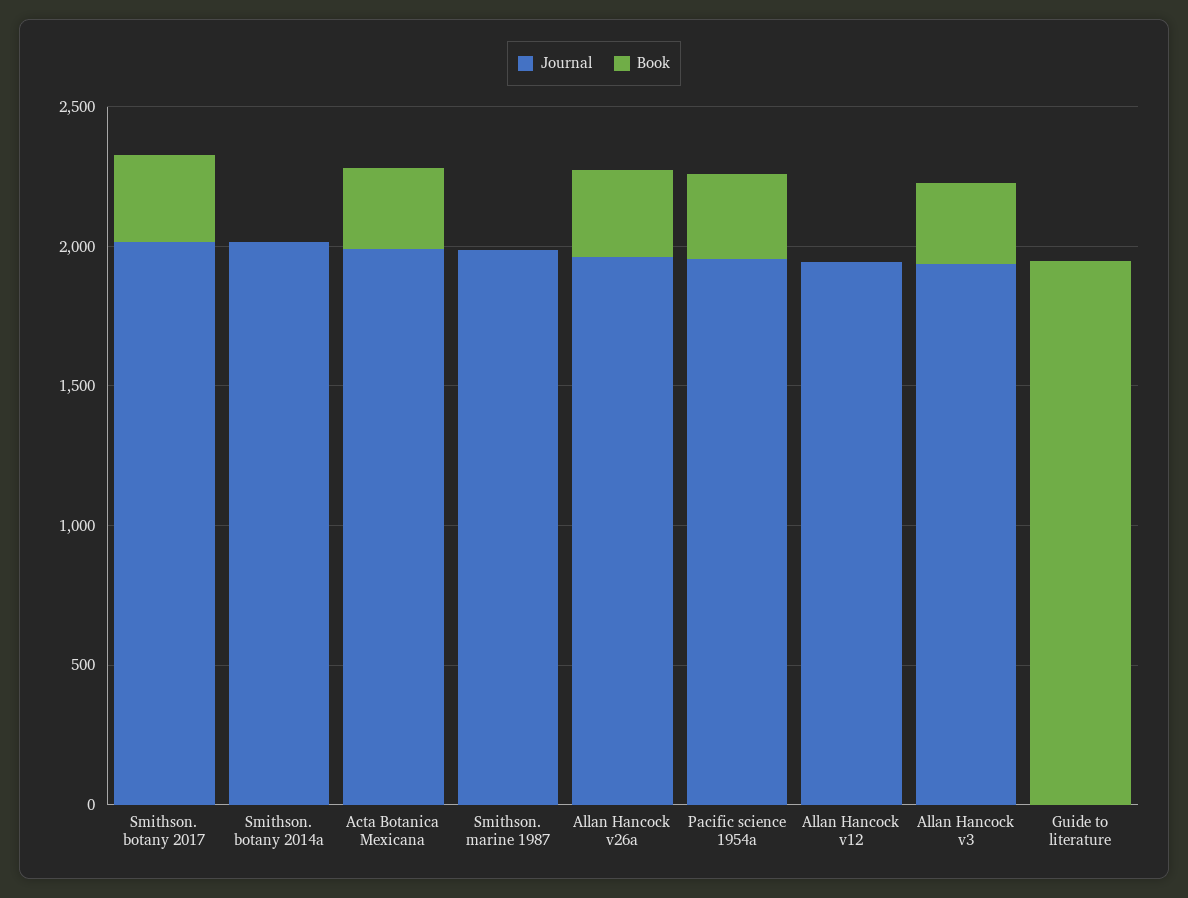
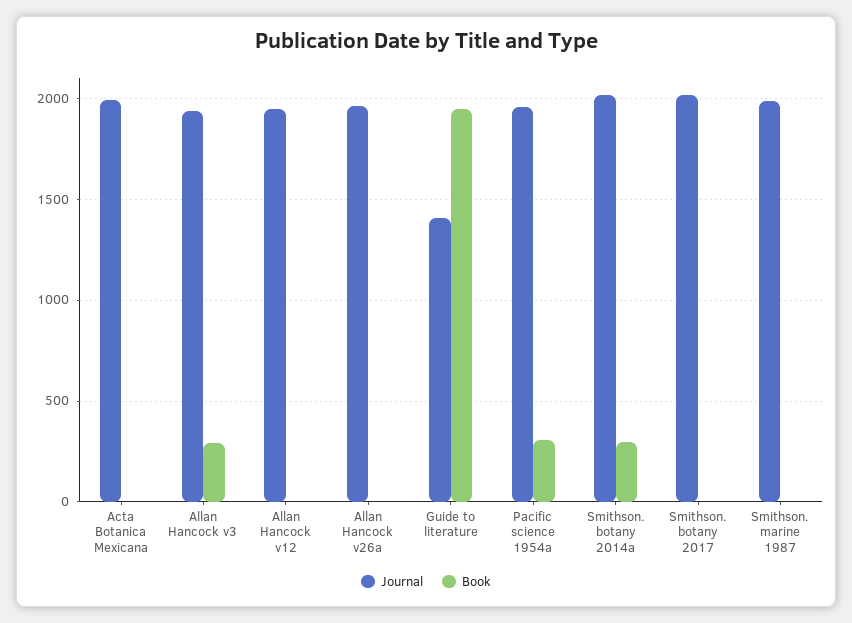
Book, Smithson. botany 2017: 300 -> 0
Book, Smithson. botany 2014a: 0 -> 300
Book, Acta Botanica Mexicana: 300 -> 0
Book, Allan Hancock v26a: 300 -> 0
Journal, Guide to literature: 0 -> 1400

